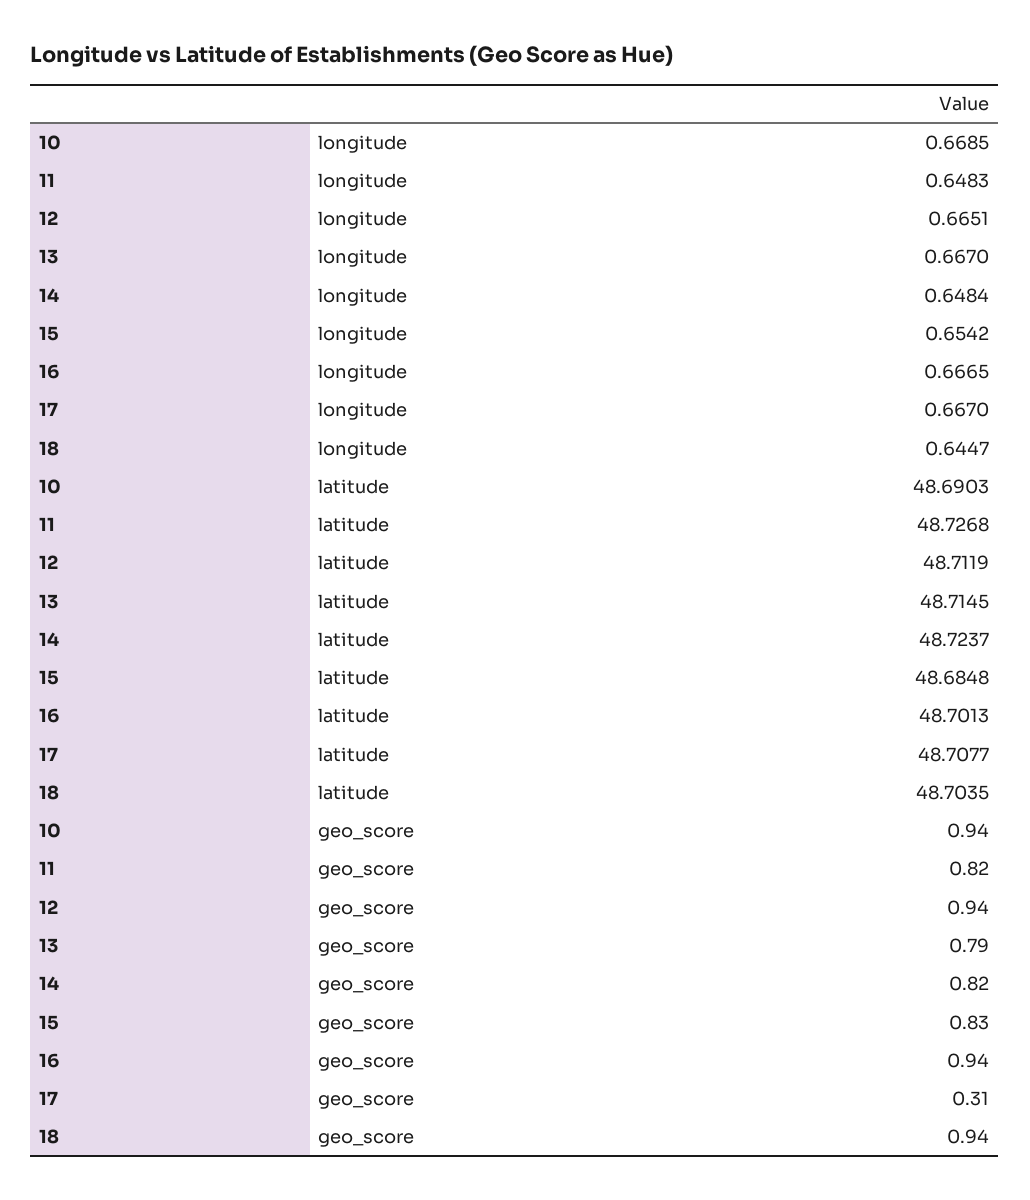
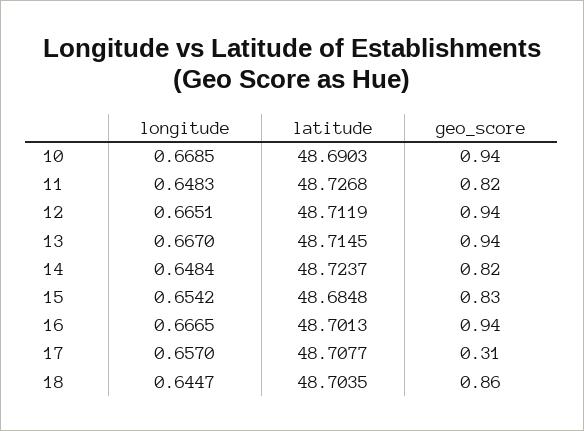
17, longitude: 0.667 -> 0.657
13, geo_score: 0.79 -> 0.94
18, geo_score: 0.94 -> 0.86

